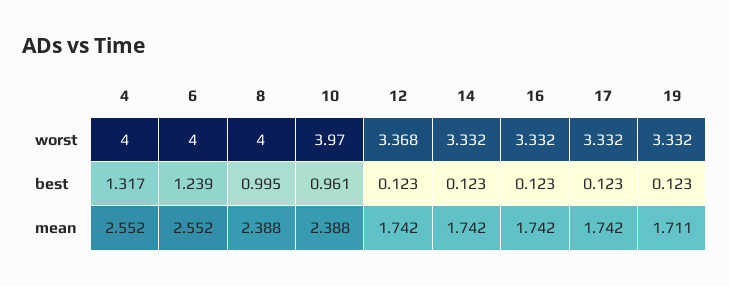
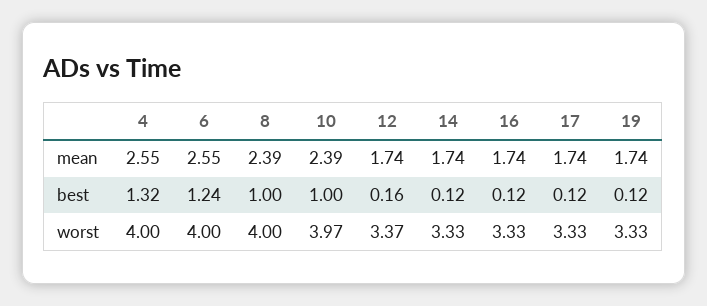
10, best: 0.961 -> 1
12, best: 0.123 -> 0.16
19, mean: 1.711 -> 1.74

